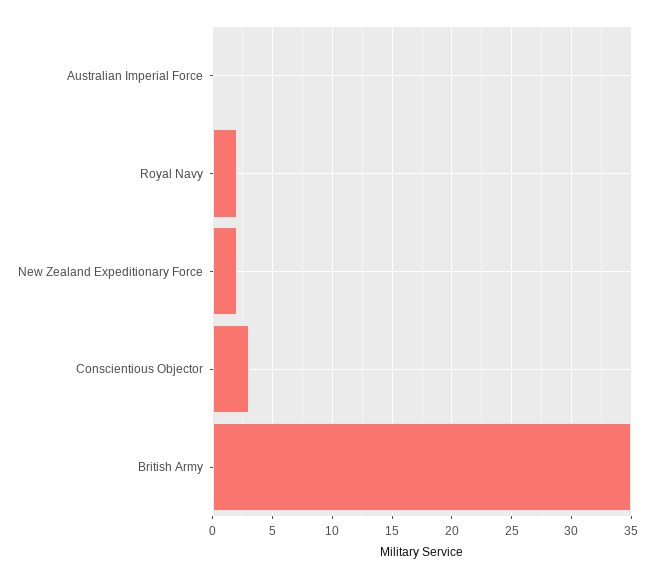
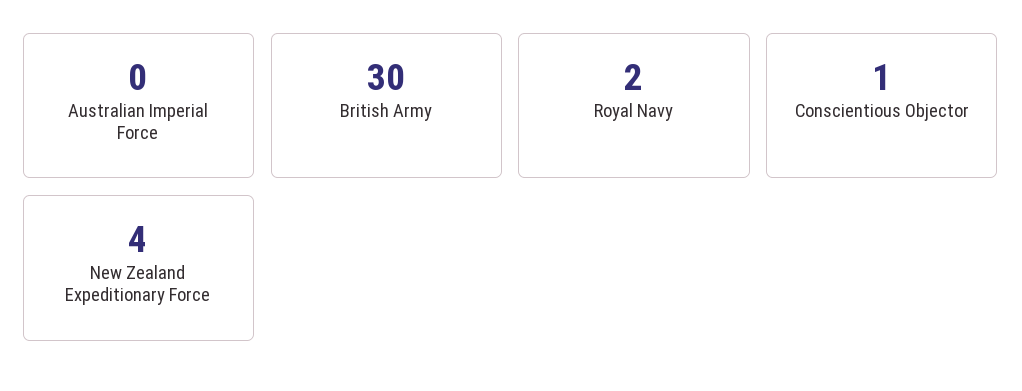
New Zealand Expeditionary Force: 2 -> 4
Conscientious Objector: 3 -> 1
British Army: 35 -> 30

